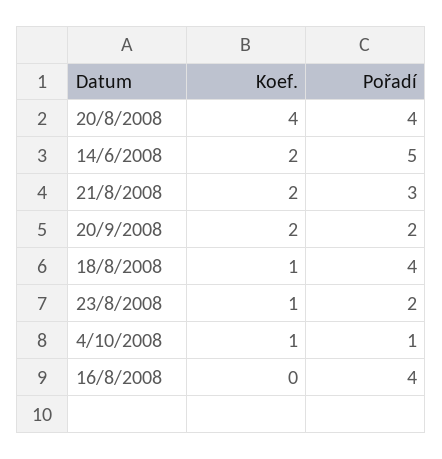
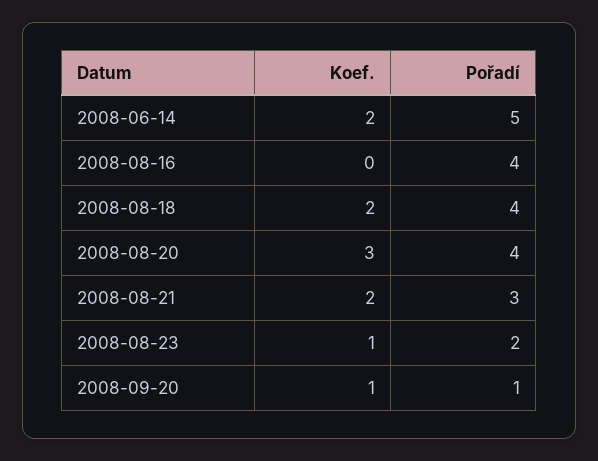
Koef., 20/8/2008: 4 -> 3
Koef., 20/9/2008: 2 -> 1
Pořadí, 20/9/2008: 2 -> 1
Koef., 18/8/2008: 1 -> 2
Koef., 4/10/2008: 1 -> none
Pořadí, 4/10/2008: 1 -> none

